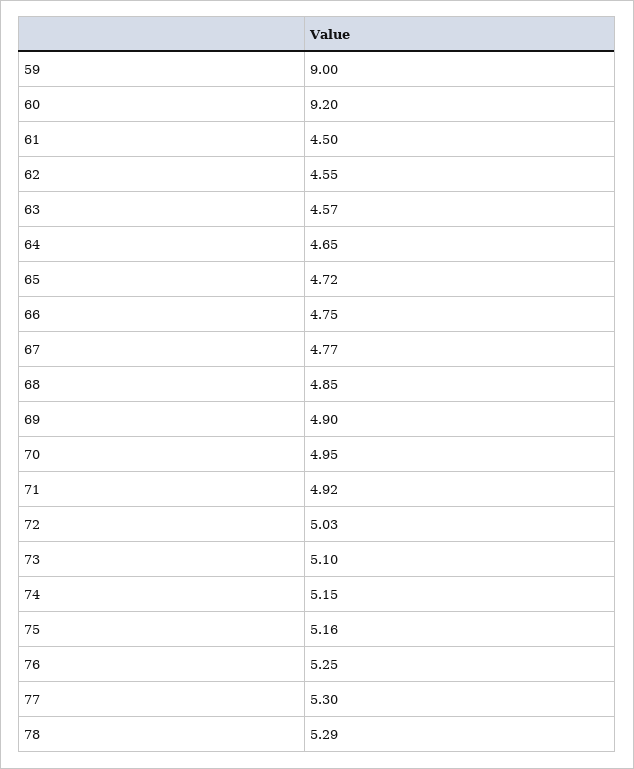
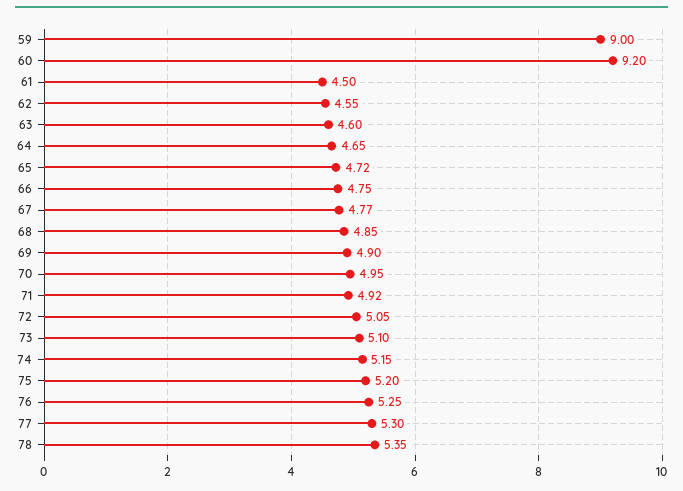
63: 4.57 -> 4.6
72: 5.03 -> 5.05
75: 5.16 -> 5.2
78: 5.29 -> 5.35

